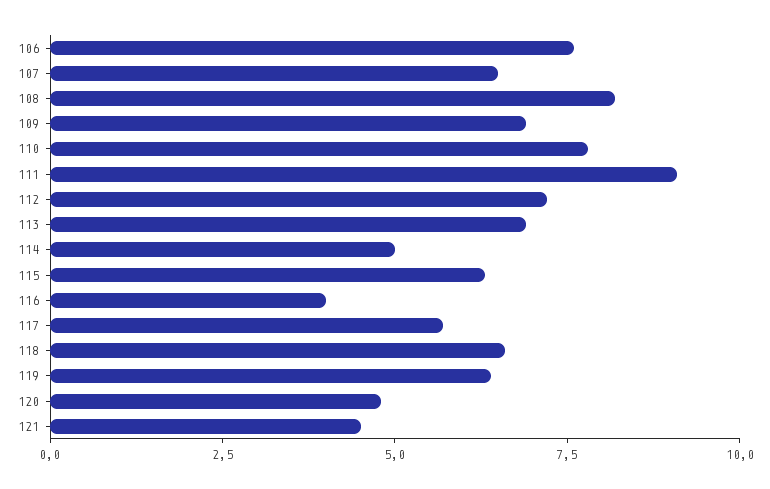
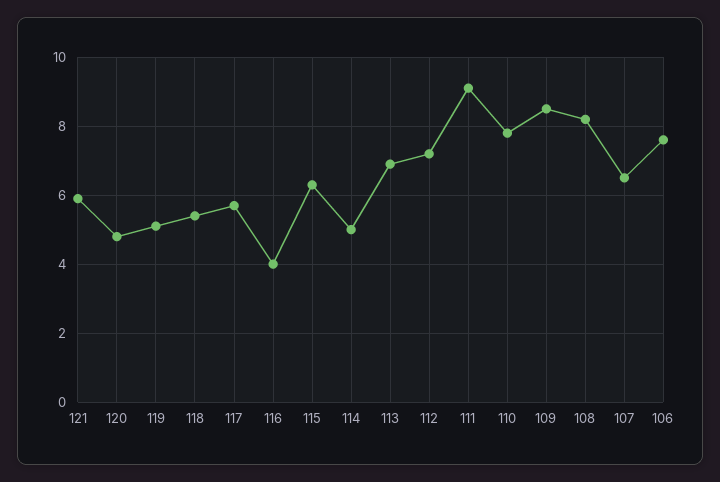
109: 7 -> 8.5
118: 6.5 -> 5.5
119: 6.5 -> 5
121: 4.5 -> 6

